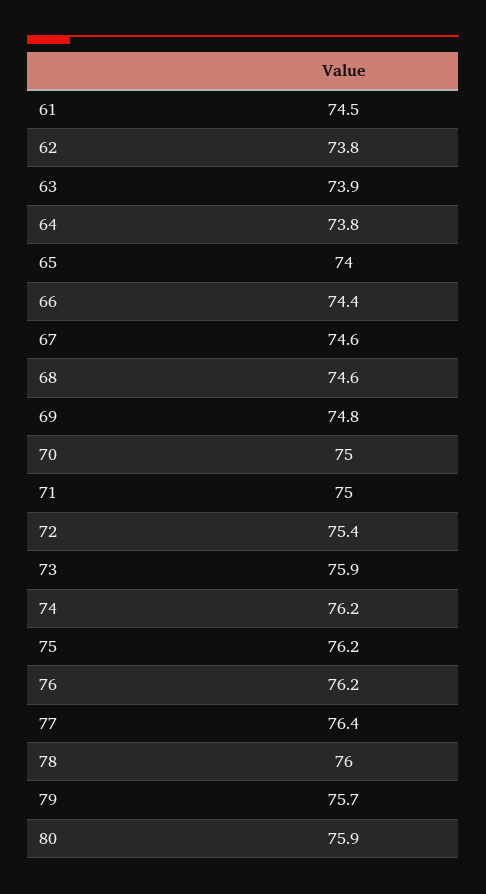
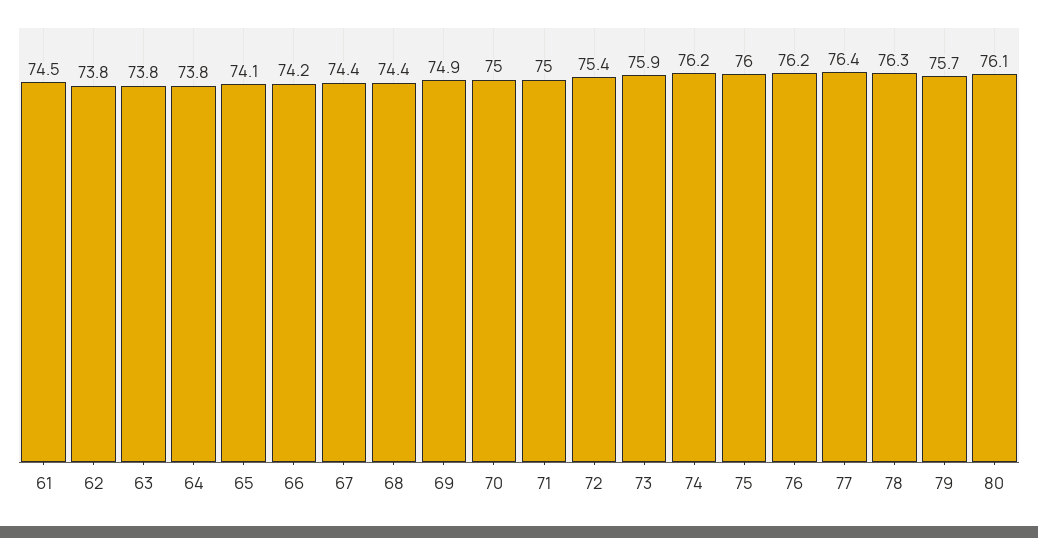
63: 73.9 -> 73.8
65: 74 -> 74.1
66: 74.4 -> 74.2
67: 74.6 -> 74.4
68: 74.6 -> 74.4
69: 74.8 -> 74.9
75: 76.2 -> 76
78: 76 -> 76.3
80: 75.9 -> 76.1

